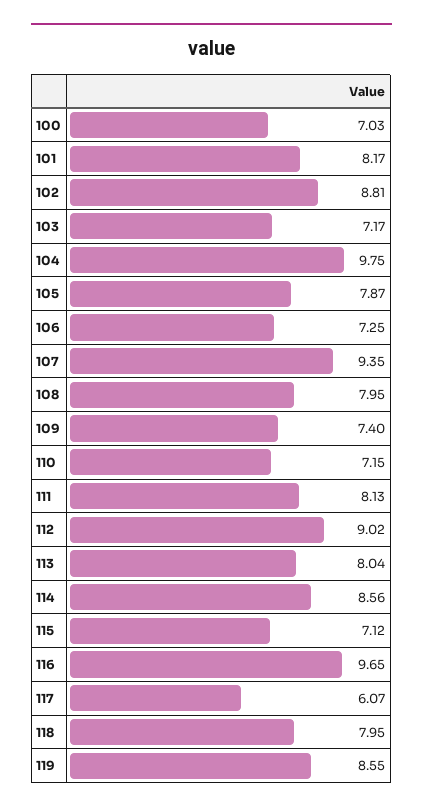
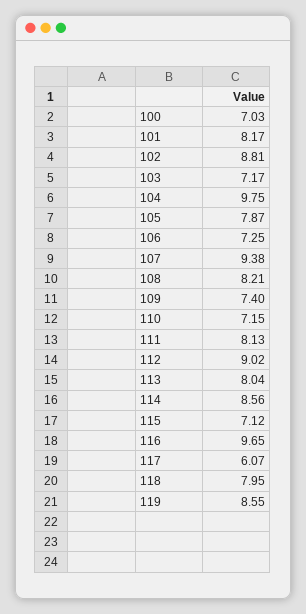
107: 9.35 -> 9.38
108: 7.95 -> 8.21

